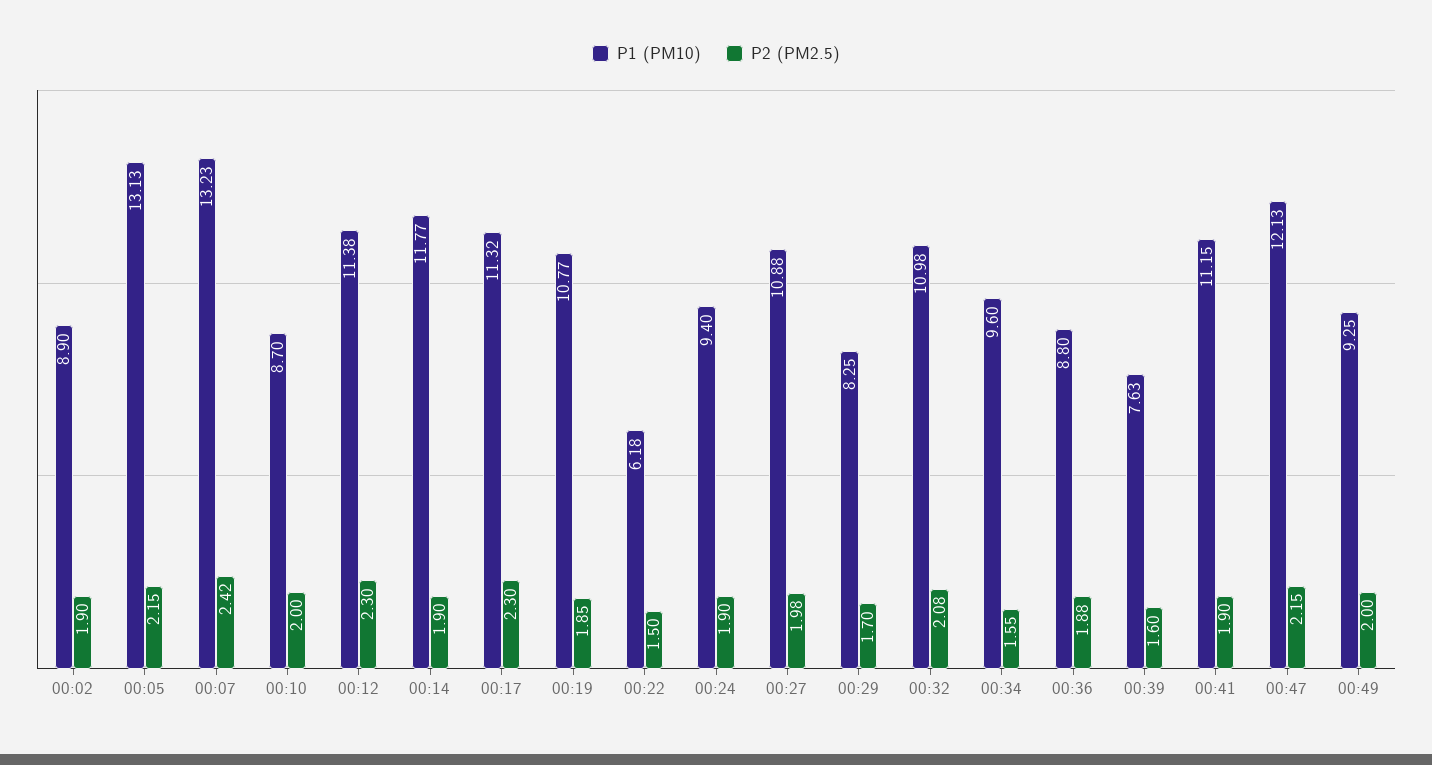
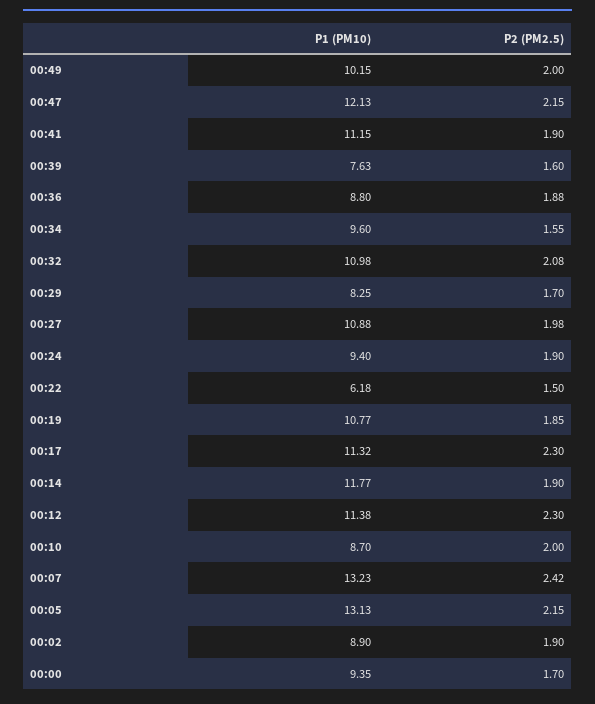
P1 (PM10), 00:49: 9.25 -> 10.15
P1 (PM10), 00:00: none -> 9.35
P2 (PM2.5), 00:00: none -> 1.7

